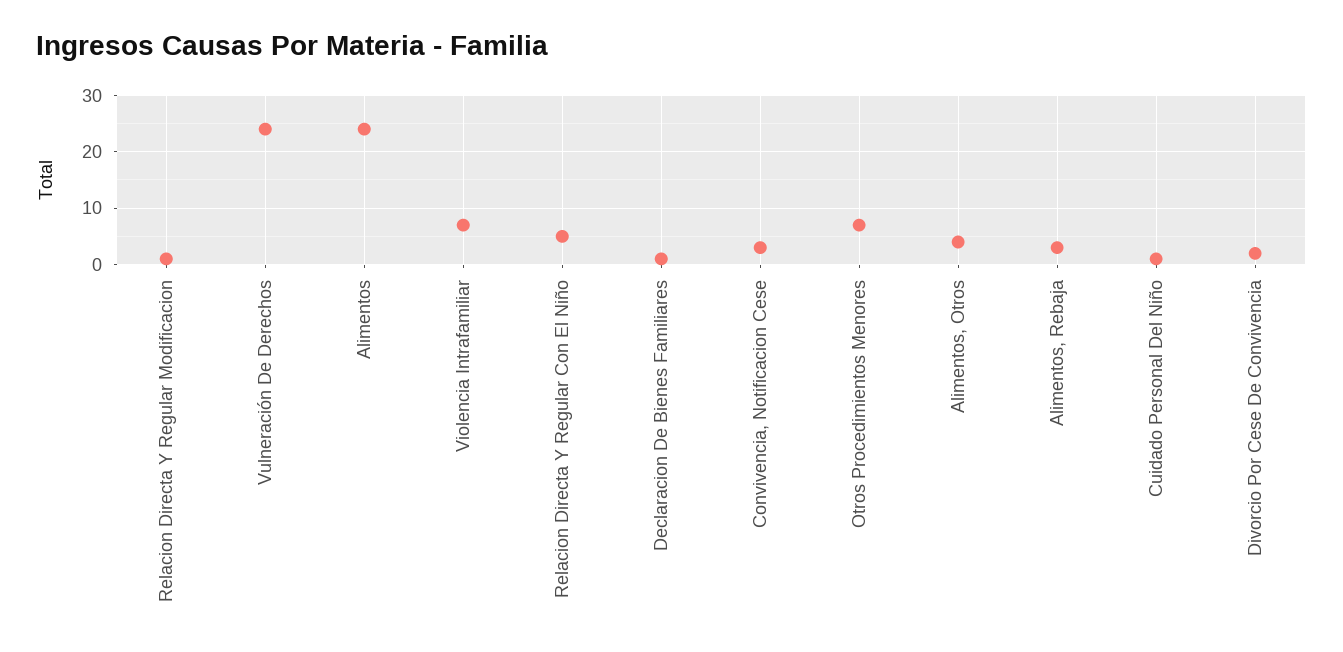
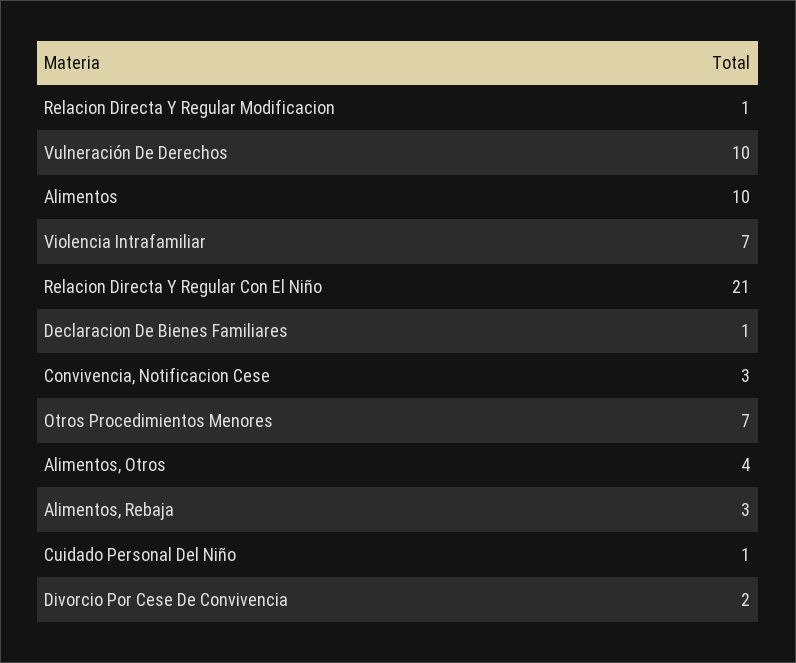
Vulneración De Derechos: 25 -> 10
Alimentos: 25 -> 10
Relacion Directa Y Regular Con El Niño: 5 -> 21

